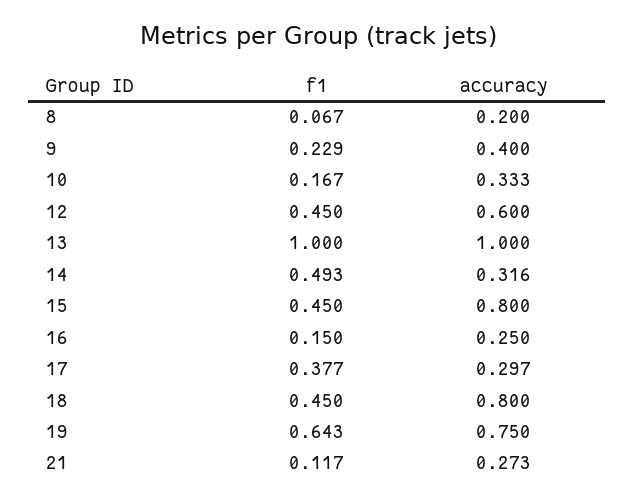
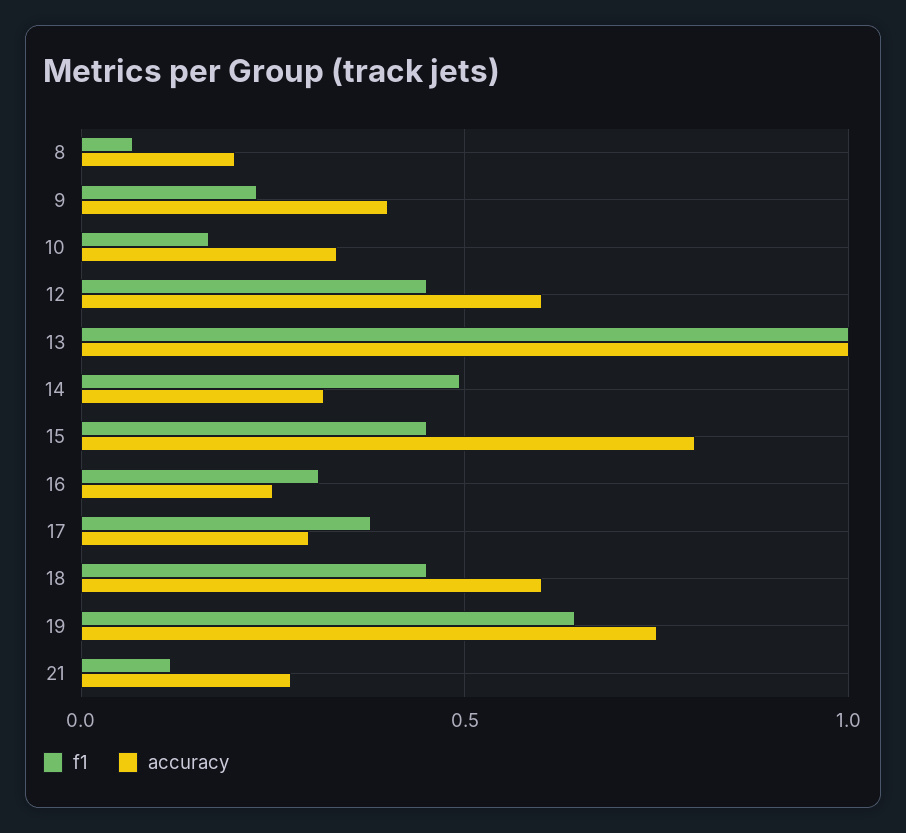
f1, 16: 0.15 -> 0.3
accuracy, 18: 0.8 -> 0.6

